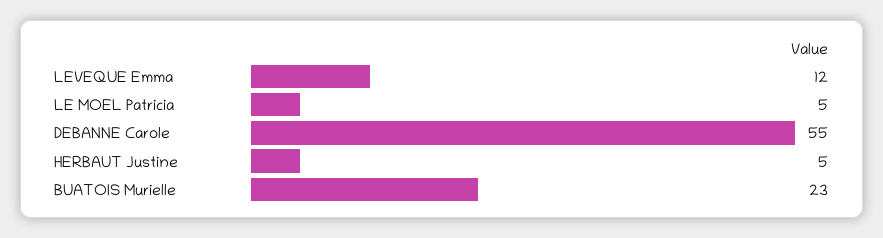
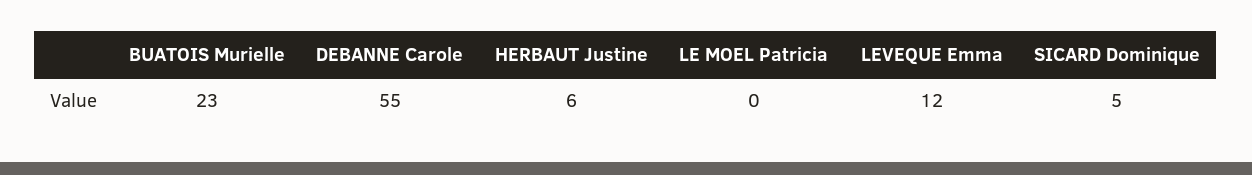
LE MOEL Patricia: 5 -> 0
HERBAUT Justine: 5 -> 6
SICARD Dominique: none -> 5

